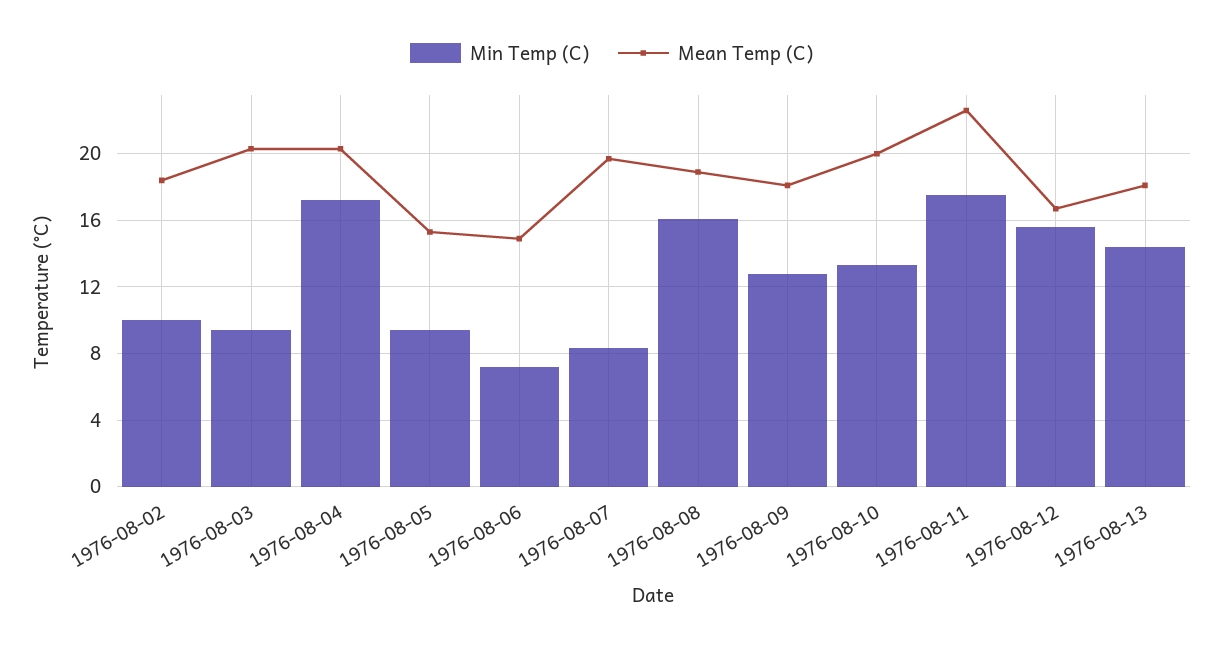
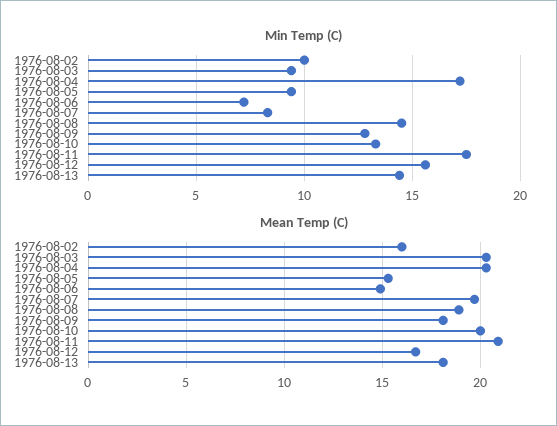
Mean Temp (C), 1976-08-02: 18.5 -> 16
Min Temp (C), 1976-08-08: 16 -> 14.5
Mean Temp (C), 1976-08-11: 22.5 -> 21

